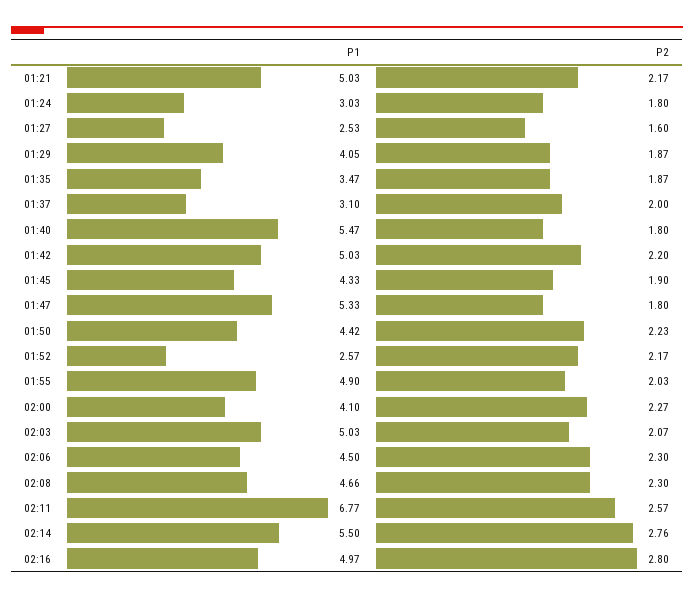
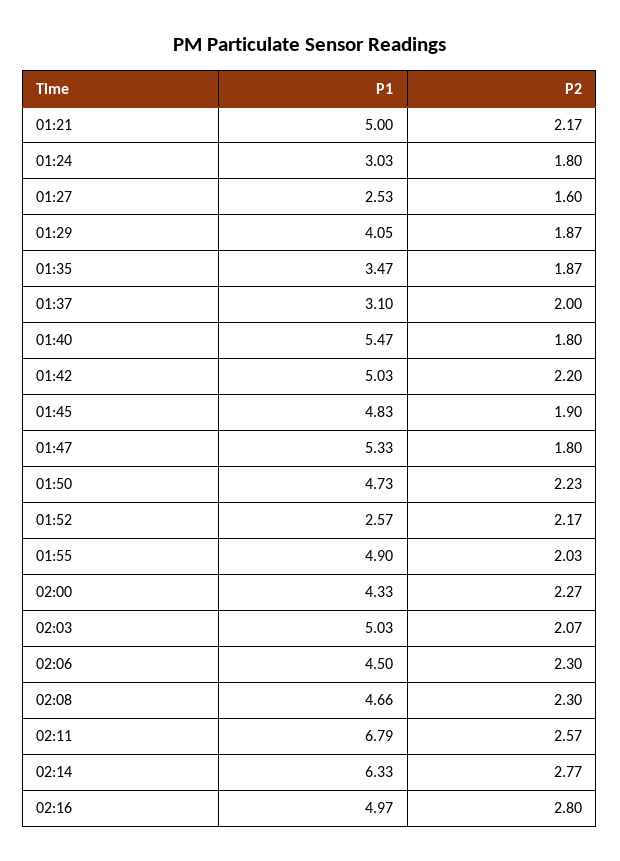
P1, 01:21: 5.03 -> 5
P1, 01:45: 4.33 -> 4.83
P1, 01:50: 4.42 -> 4.73
P1, 02:00: 4.1 -> 4.33
P1, 02:11: 6.77 -> 6.79
P1, 02:14: 5.5 -> 6.33
P2, 02:14: 2.76 -> 2.77

